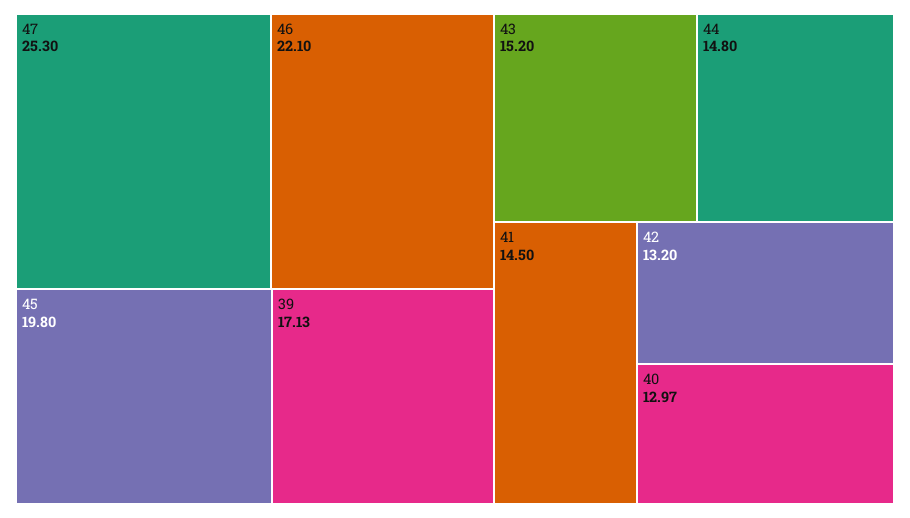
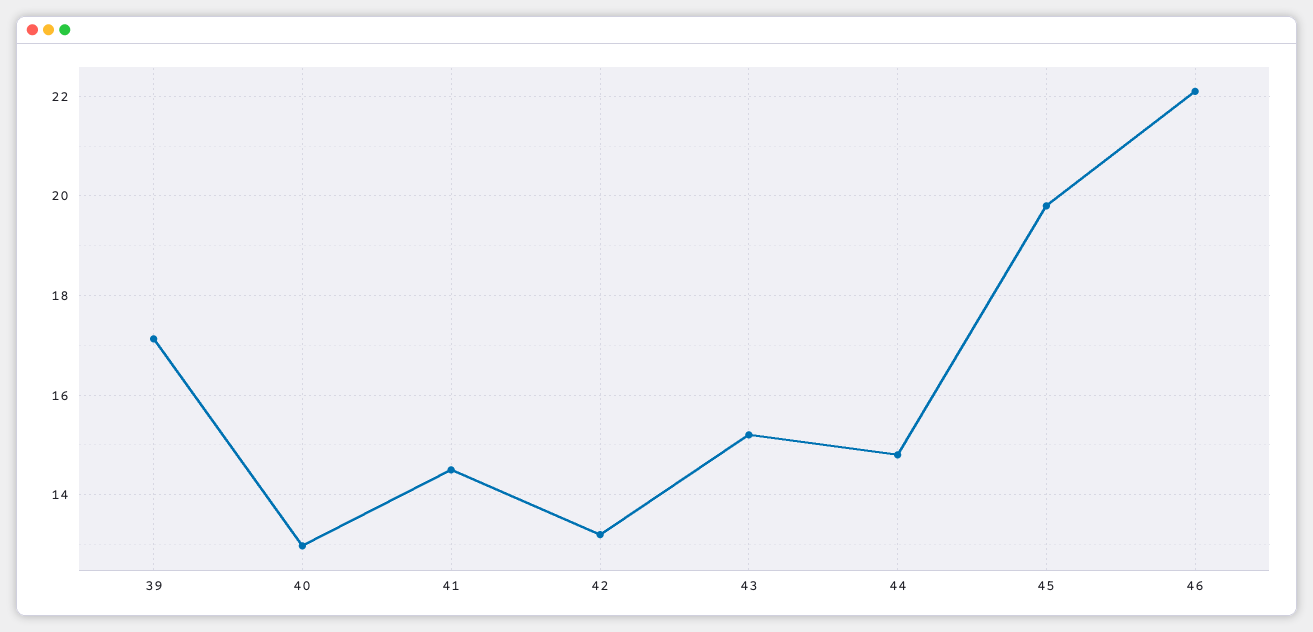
47: 25.3 -> none

